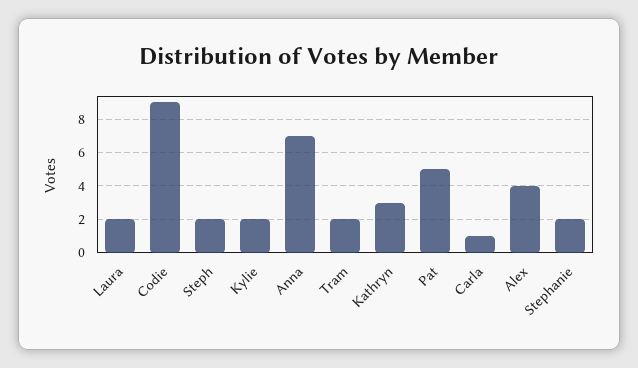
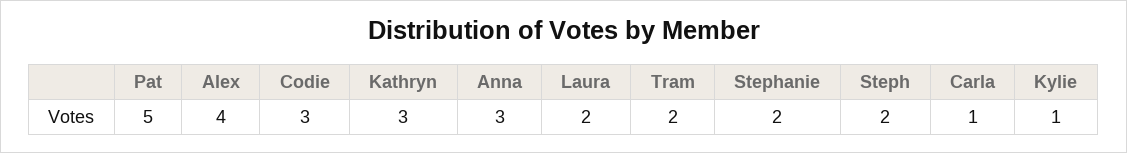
Codie: 9 -> 3
Kylie: 2 -> 1
Anna: 7 -> 3

